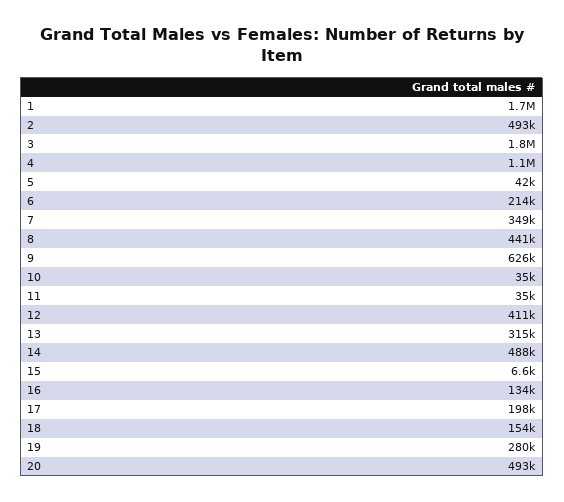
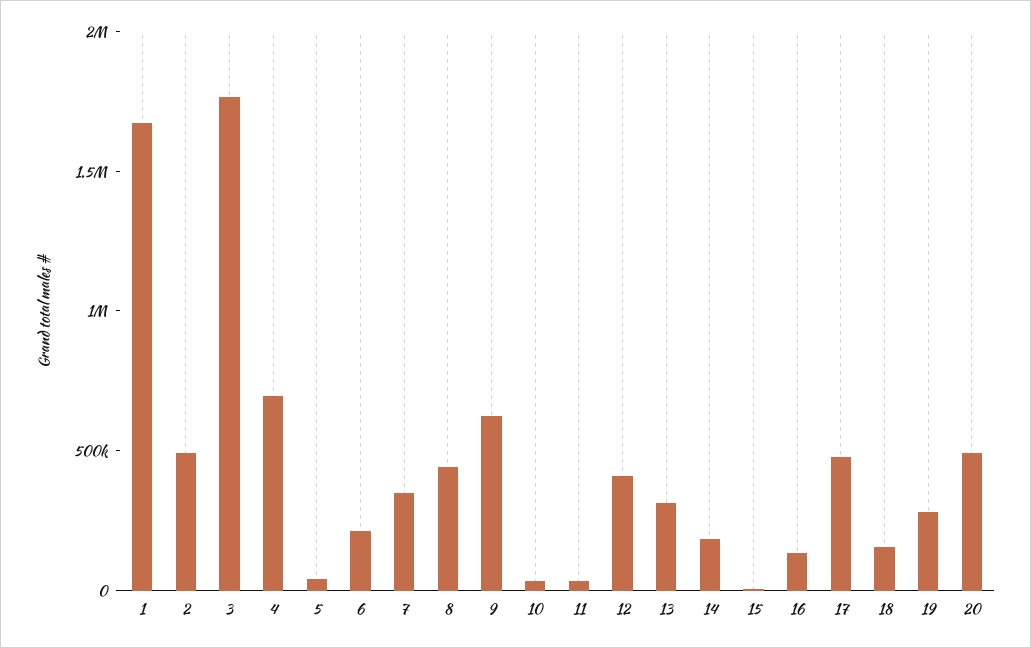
4: 1100000 -> 700000
14: 488000 -> 200000
17: 198000 -> 500000

